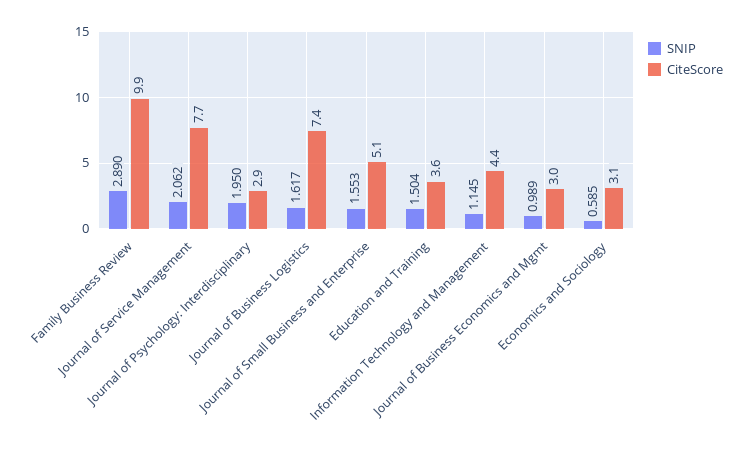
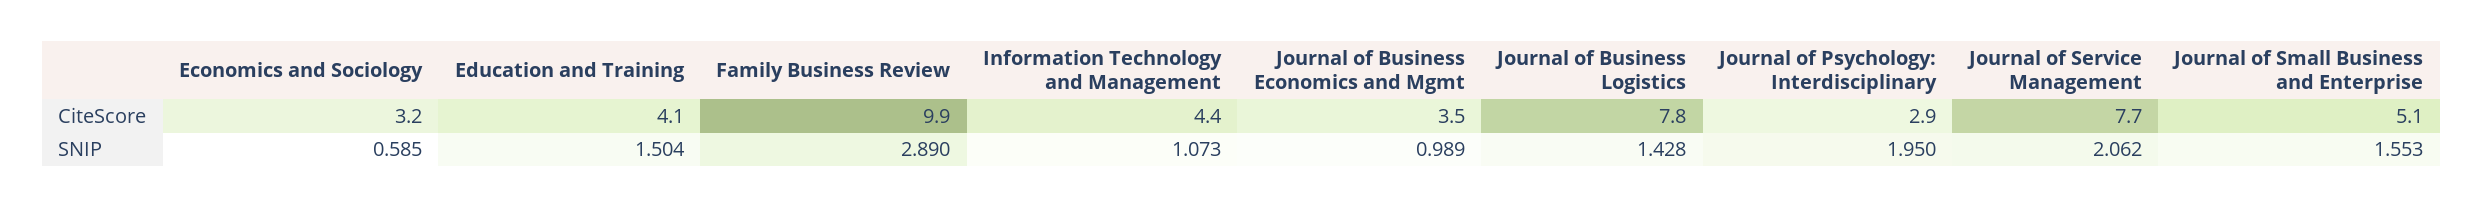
SNIP, Journal of Business Logistics: 1.617 -> 1.428
CiteScore, Journal of Business Logistics: 7.4 -> 7.8
CiteScore, Education and Training: 3.6 -> 4.1
SNIP, Information Technology and Management: 1.145 -> 1.073
CiteScore, Journal of Business Economics and Mgmt: 3 -> 3.5
CiteScore, Economics and Sociology: 3.1 -> 3.2

